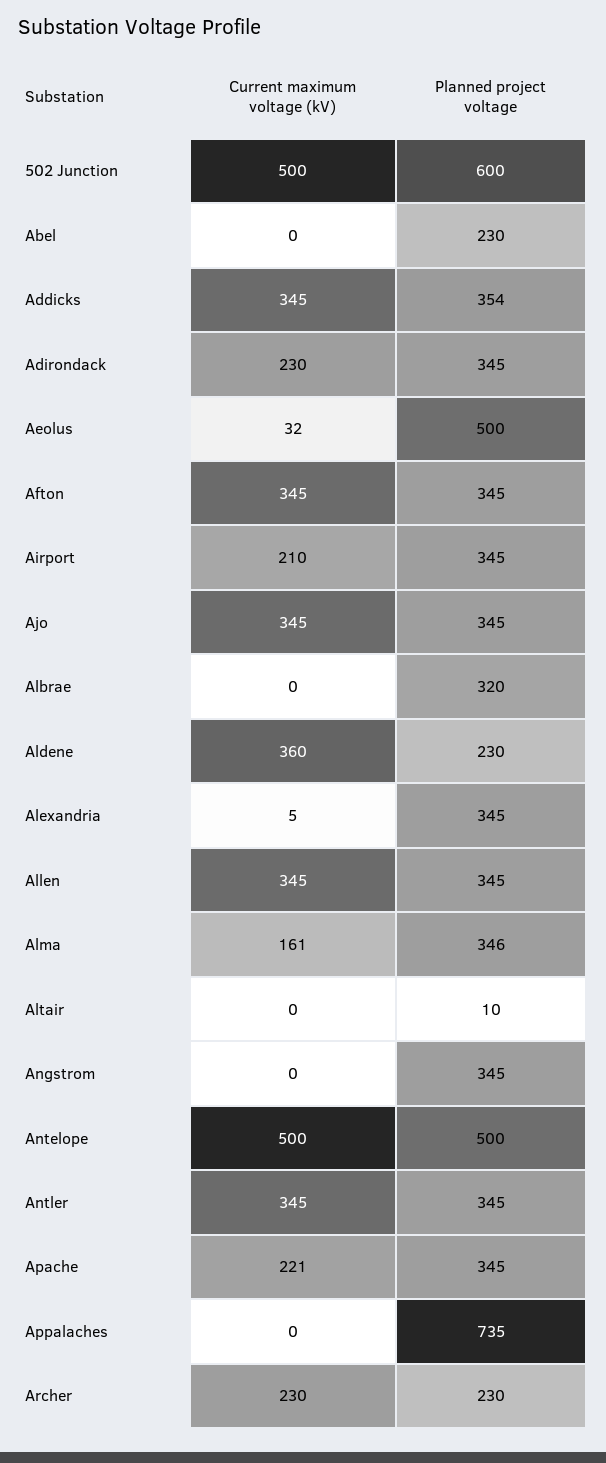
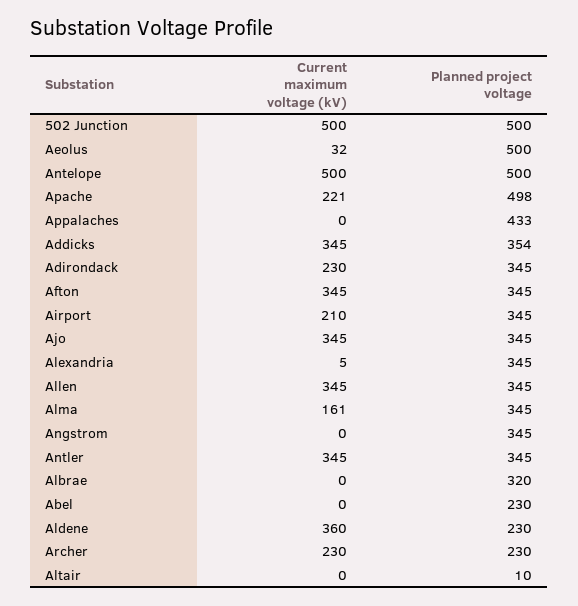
Planned project voltage, 502 Junction: 600 -> 500
Planned project voltage, Alma: 346 -> 345
Planned project voltage, Apache: 345 -> 498
Planned project voltage, Appalaches: 735 -> 433

